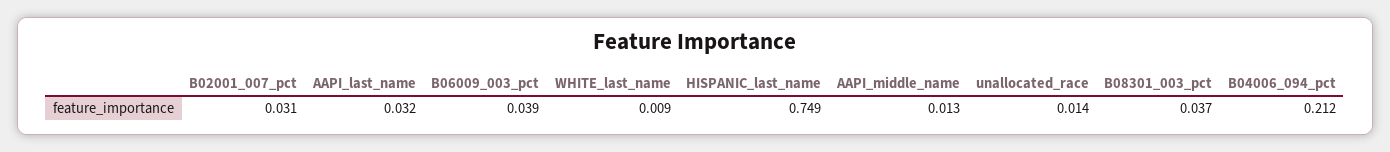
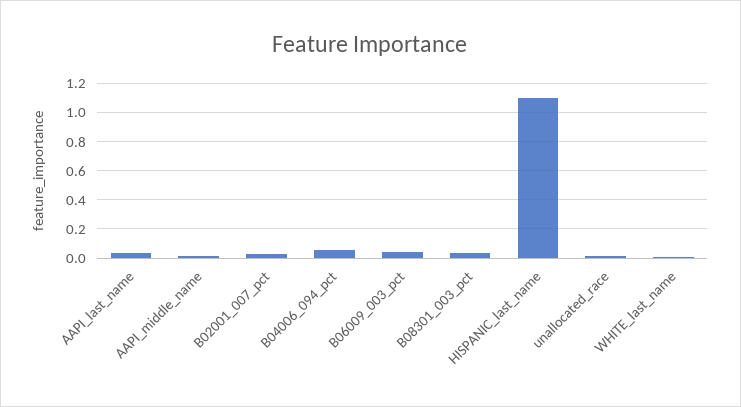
HISPANIC_last_name: 0.749 -> 1.1
B04006_094_pct: 0.212 -> 0.05

